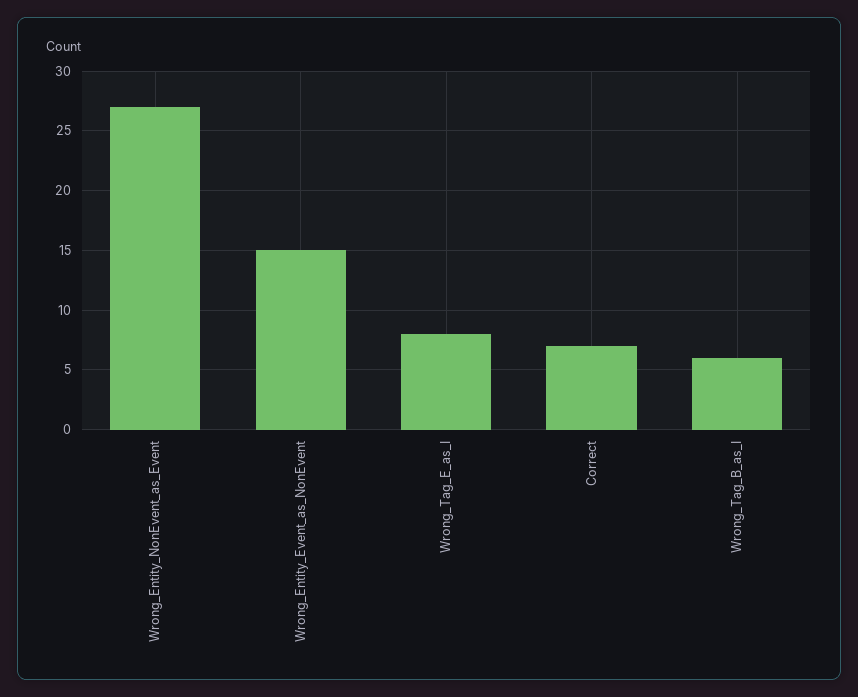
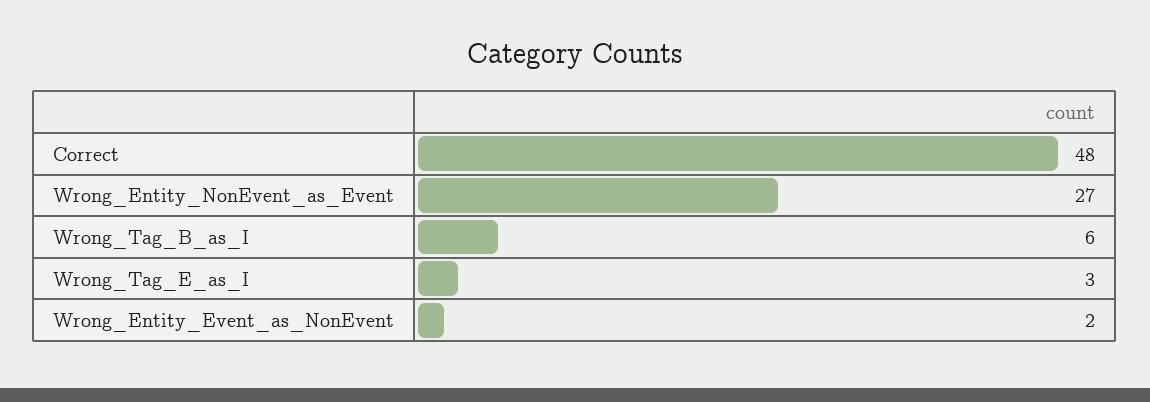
Wrong_Entity_Event_as_NonEvent: 15 -> 2
Wrong_Tag_E_as_I: 8 -> 3
Correct: 7 -> 48

